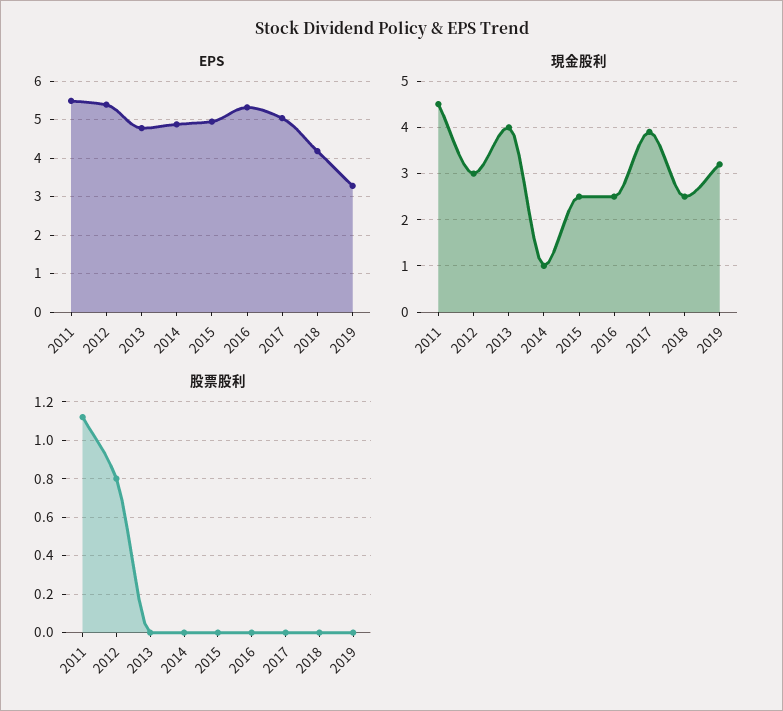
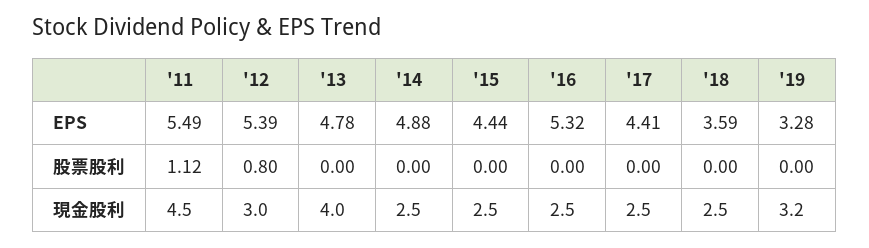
EPS, 2015: 5 -> 4.44
EPS, 2017: 5 -> 4.41
EPS, 2018: 4.2 -> 3.59
現金股利, 2014: 1 -> 2.5
現金股利, 2017: 4 -> 2.5

